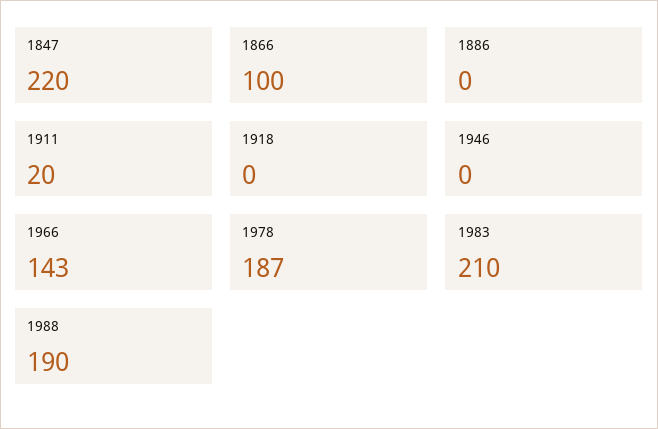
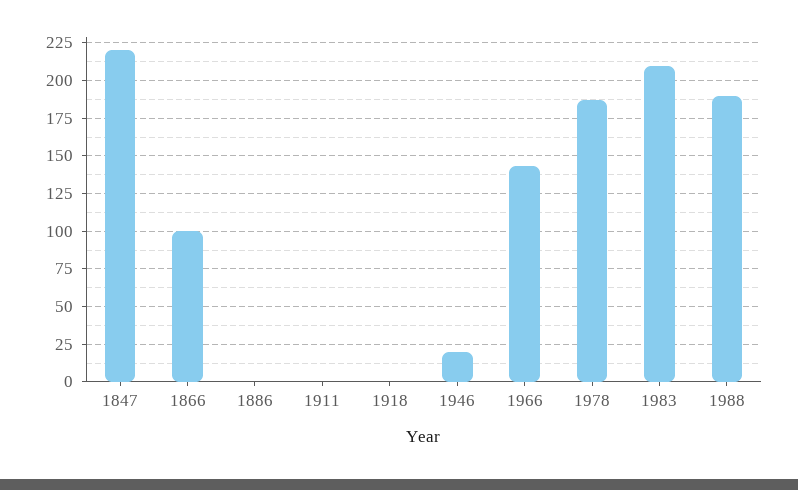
1911: 20 -> 0
1946: 0 -> 20

